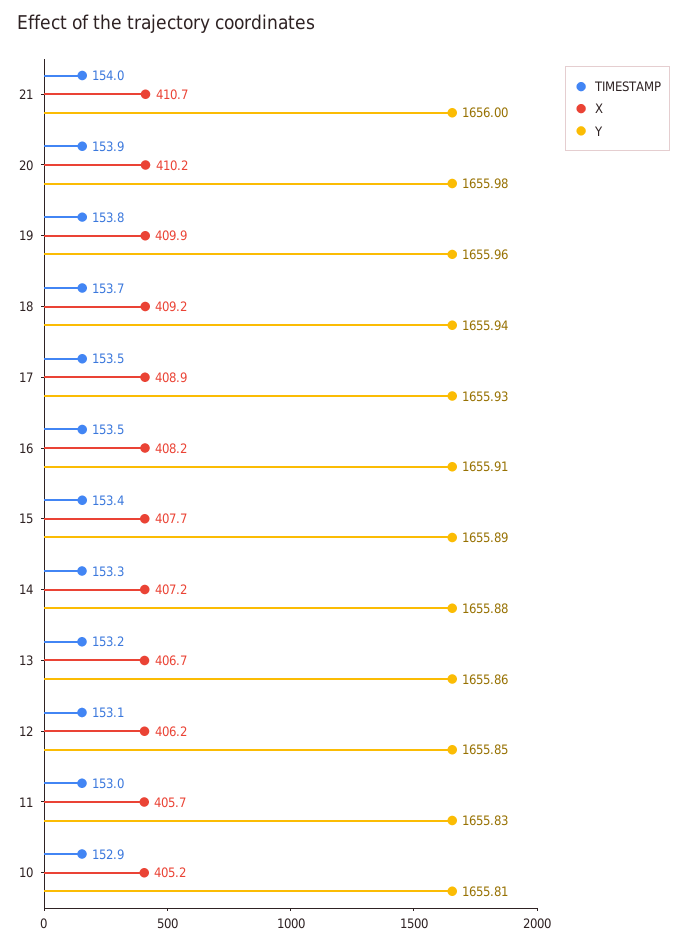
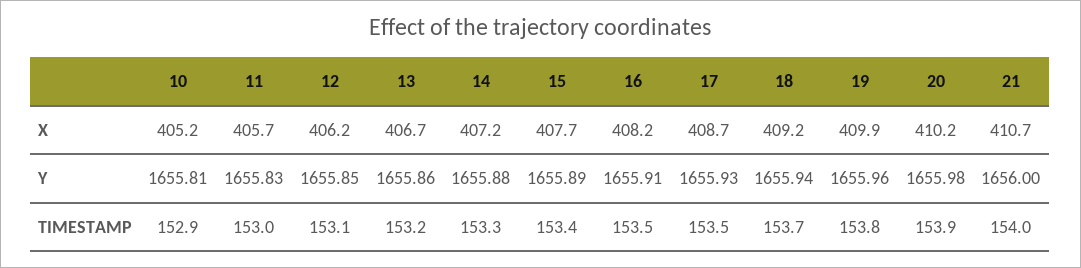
X, 17: 408.9 -> 408.7

